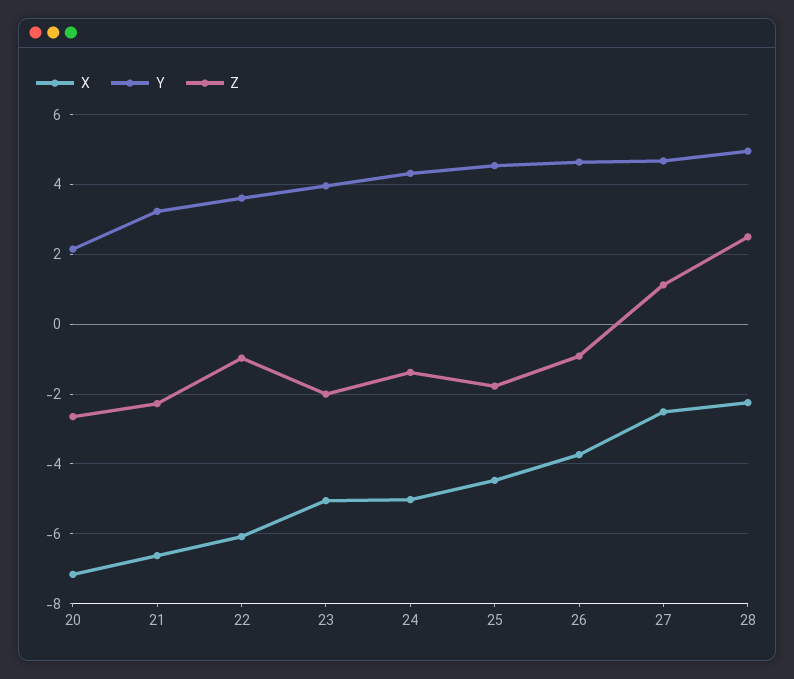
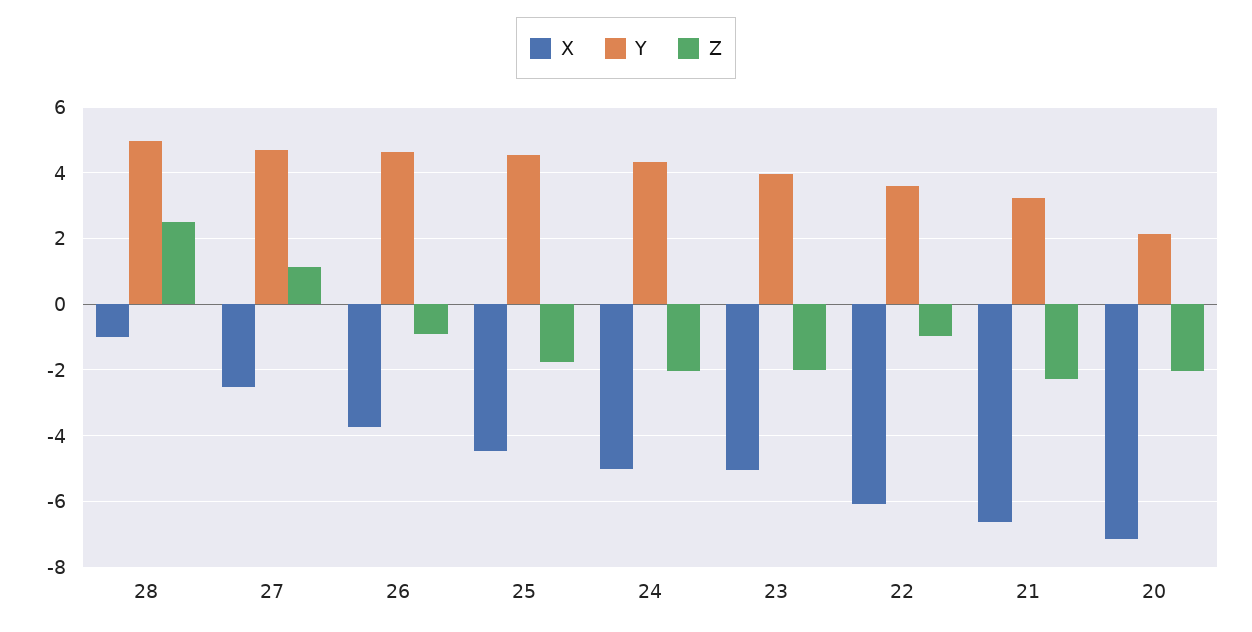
Z, 20: -2.6 -> -2
Z, 24: -1.4 -> -2
X, 28: -2.2 -> -1

